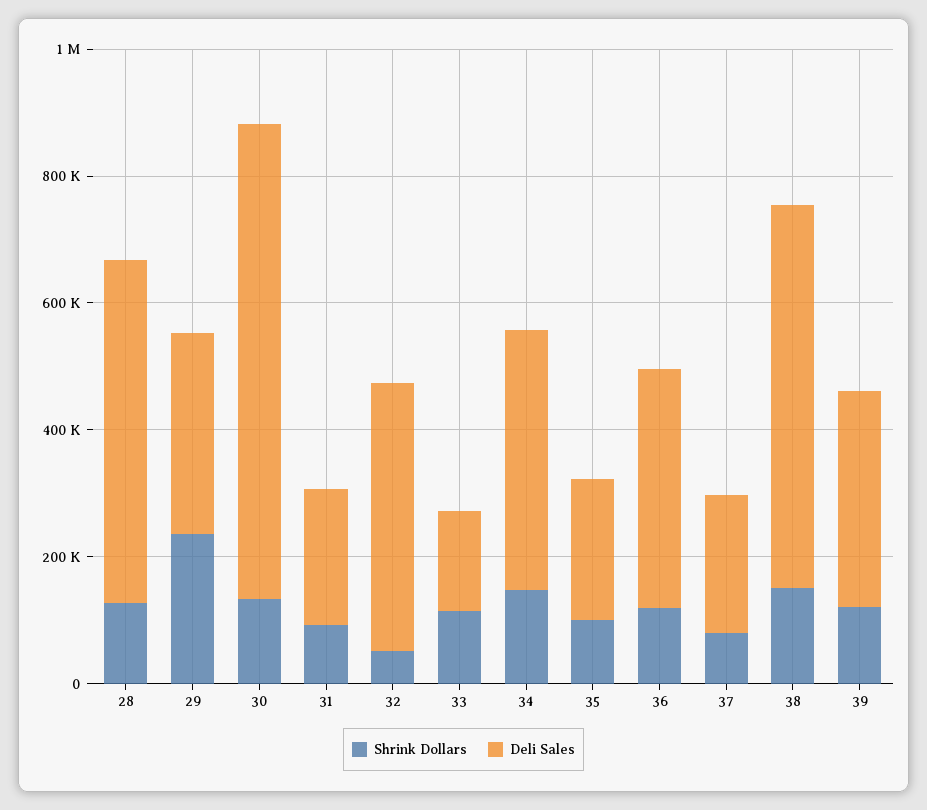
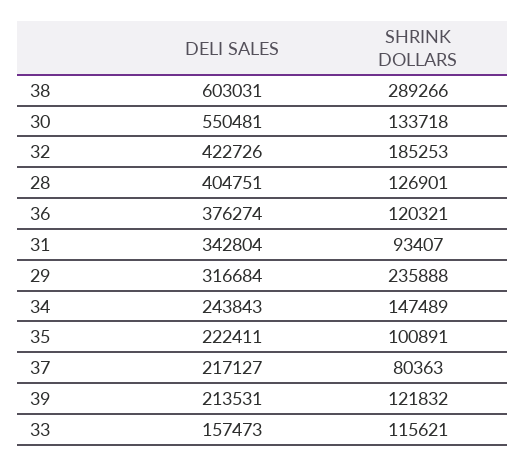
Deli Sales, 28: 550000 -> 404751
Deli Sales, 30: 750000 -> 550481
Deli Sales, 31: 200000 -> 342804
Shrink Dollars, 32: 50000 -> 185253
Deli Sales, 34: 400000 -> 243843
Shrink Dollars, 38: 150000 -> 289266
Deli Sales, 39: 350000 -> 213531

